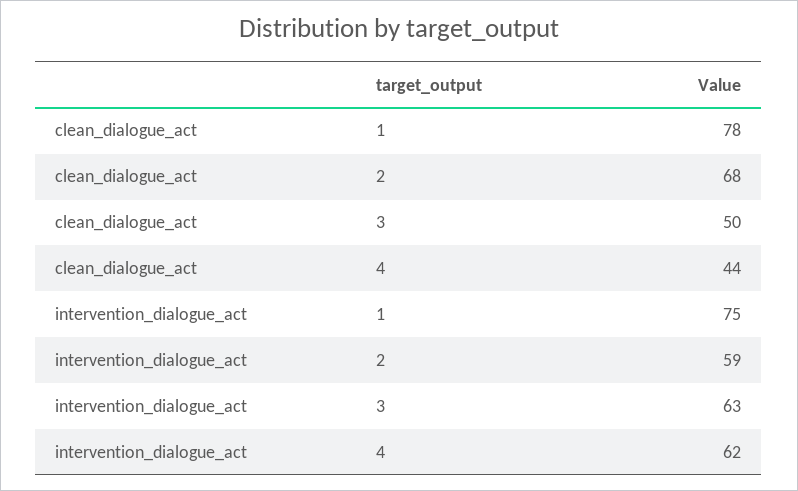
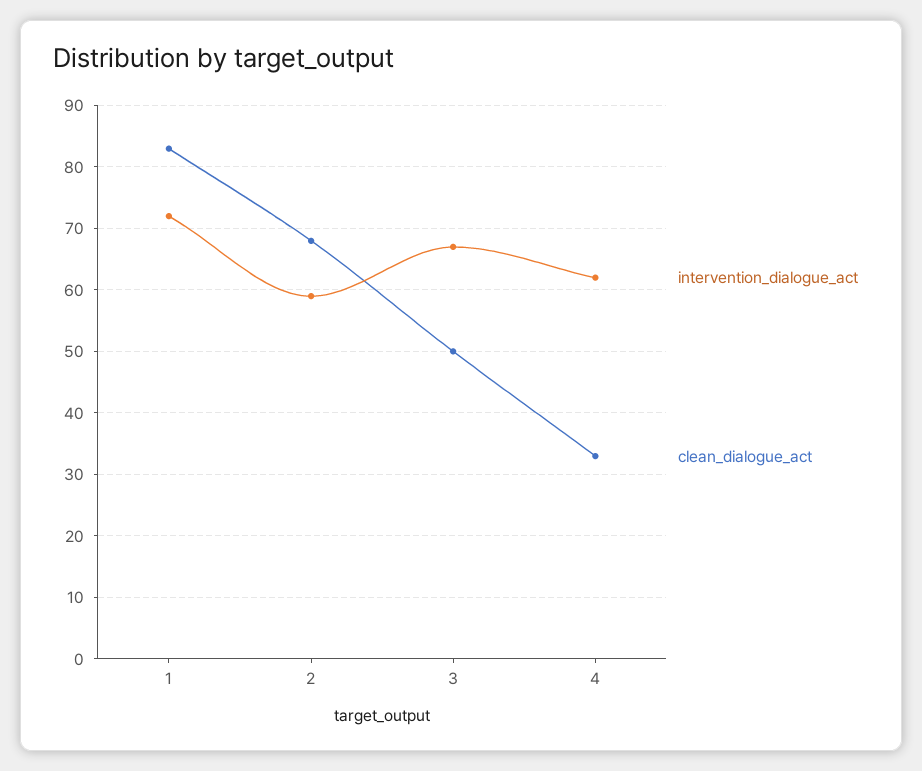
clean_dialogue_act, 1: 78 -> 83
clean_dialogue_act, 4: 44 -> 33
intervention_dialogue_act, 1: 75 -> 72
intervention_dialogue_act, 3: 63 -> 67

